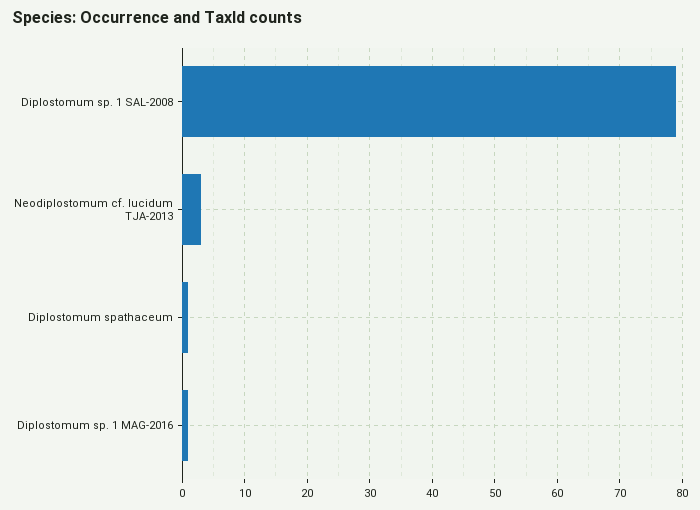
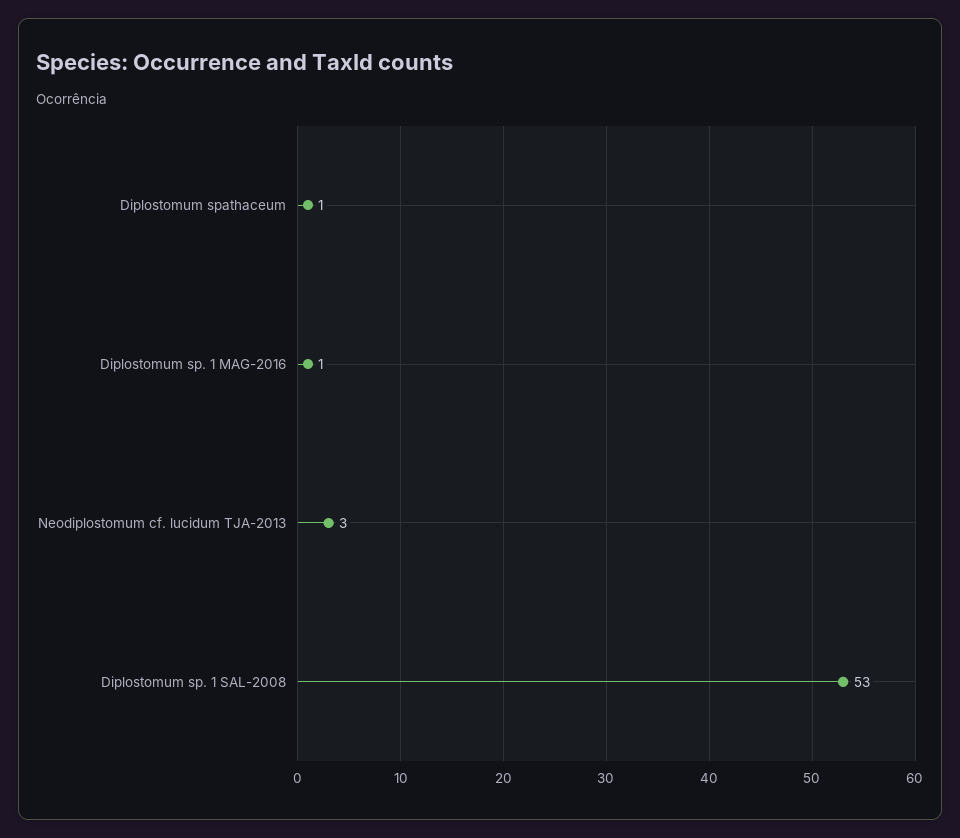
Diplostomum sp. 1 SAL-2008: 79 -> 53

